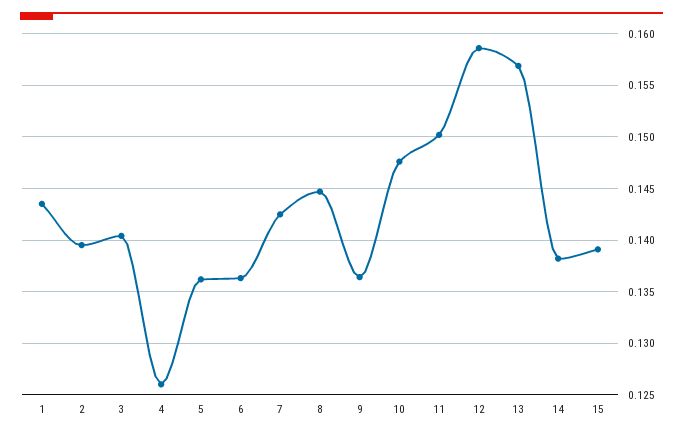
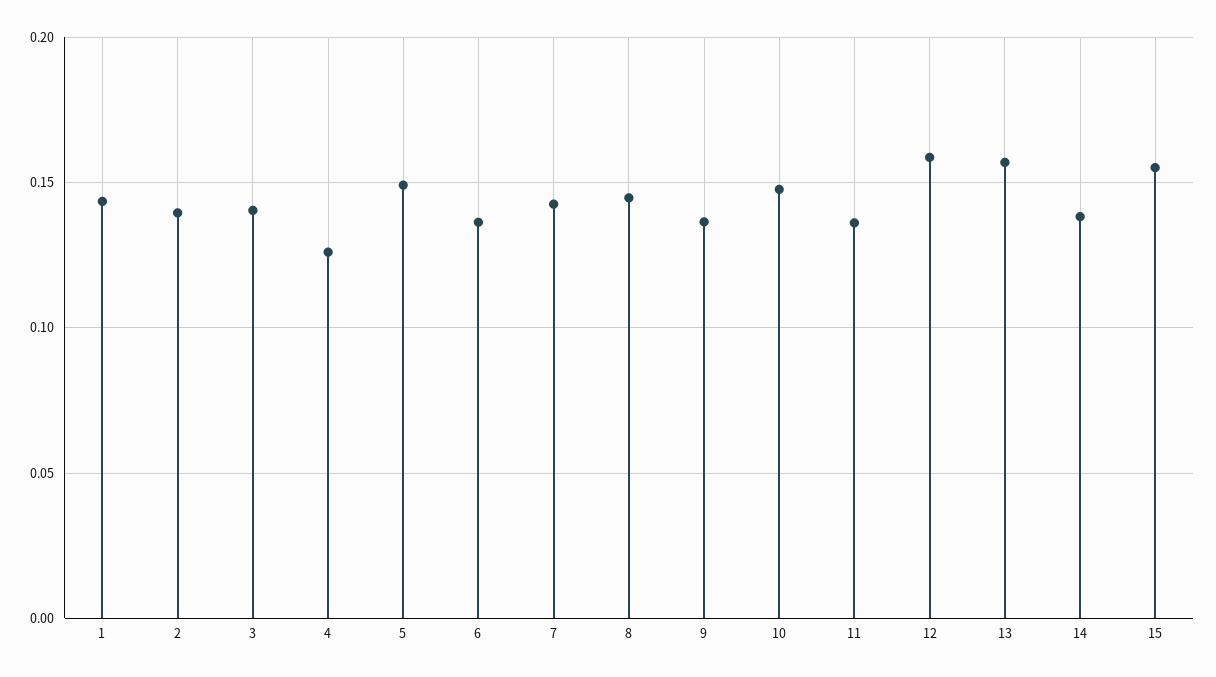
5: 0.136 -> 0.15
11: 0.15 -> 0.135
15: 0.139 -> 0.155

